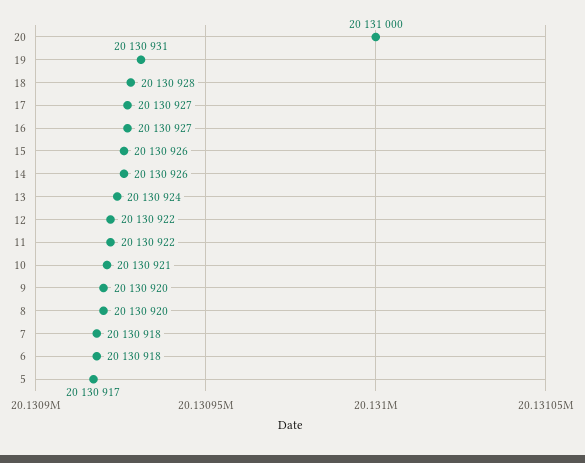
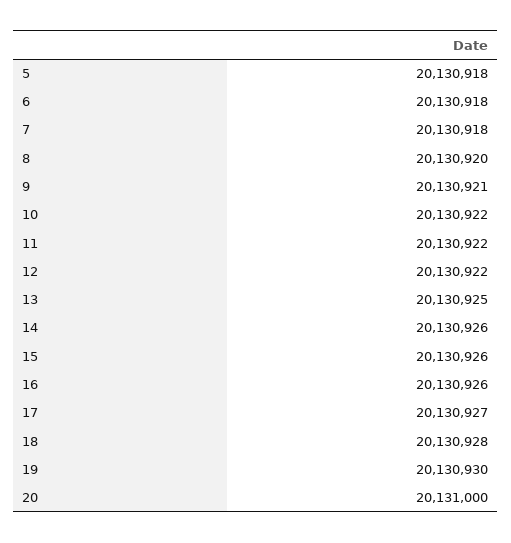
19: 20130931 -> 20130930
16: 20130927 -> 20130926
13: 20130924 -> 20130925
10: 20130921 -> 20130922
9: 20130920 -> 20130921
5: 20130917 -> 20130918

